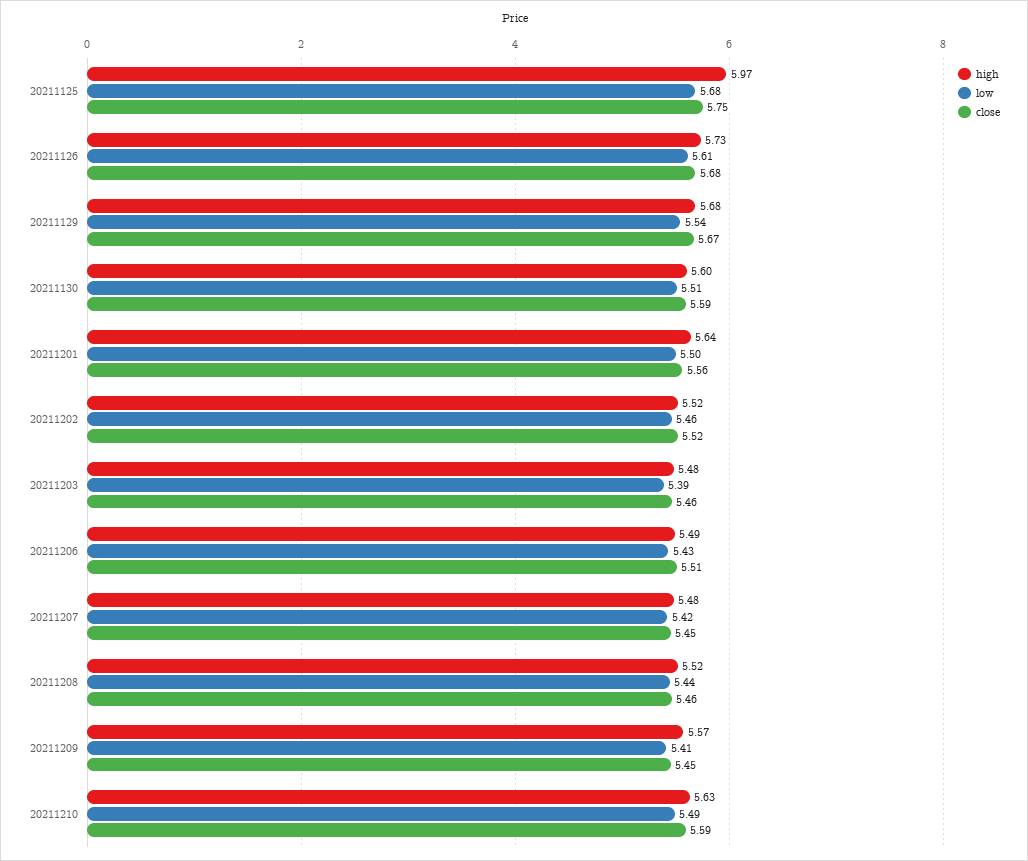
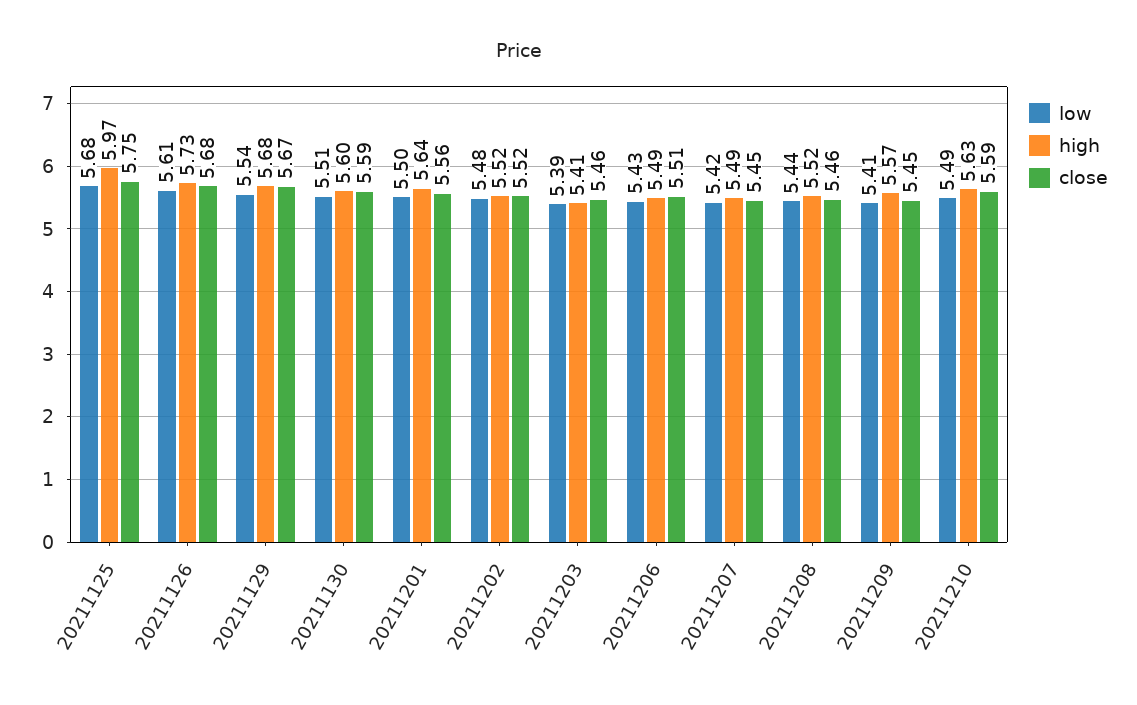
low, 20211202: 5.46 -> 5.48
high, 20211203: 5.48 -> 5.41
high, 20211207: 5.48 -> 5.49

